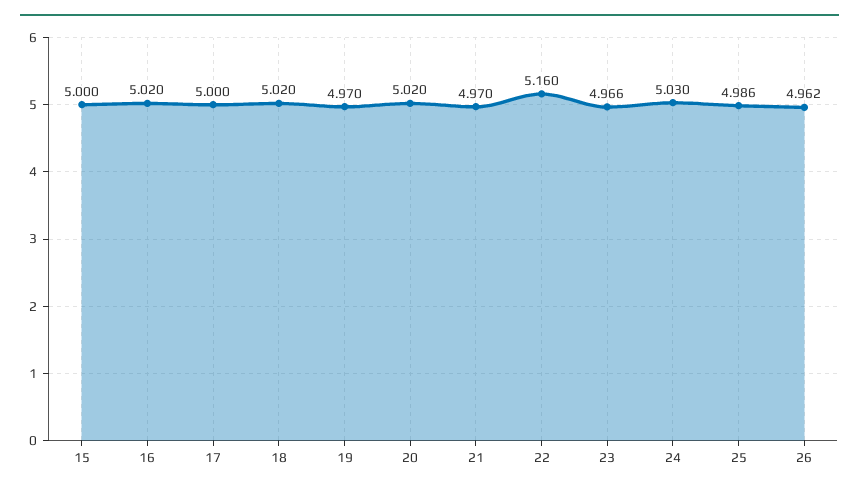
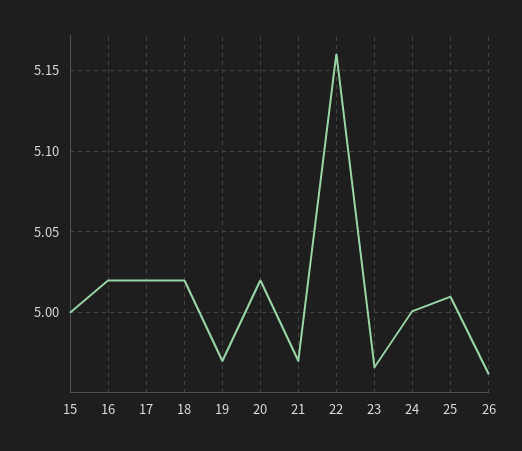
17: 5 -> 5.02
24: 5.03 -> 5
25: 4.986 -> 5.01

